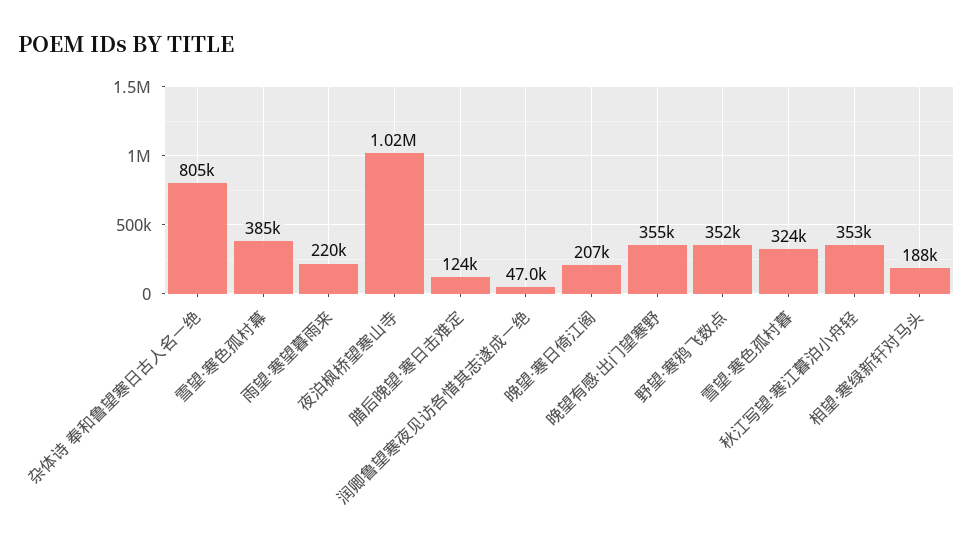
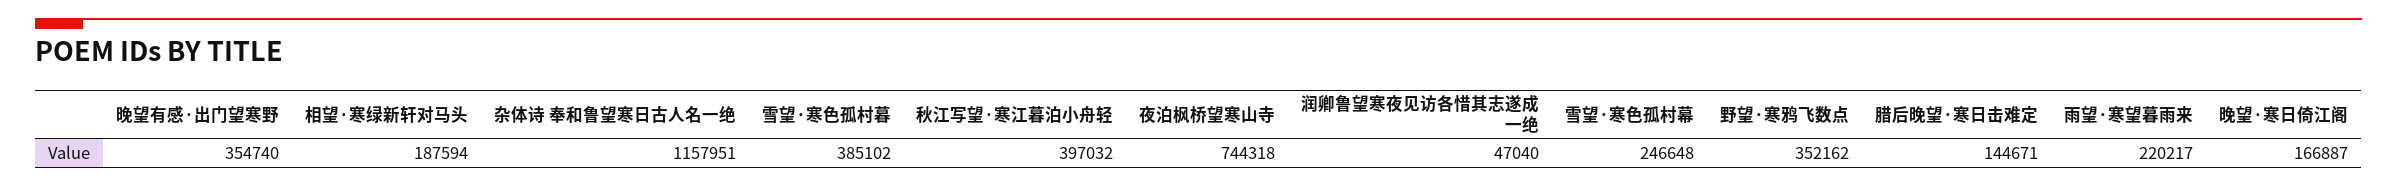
杂体诗 奉和鲁望寒日古人名一绝: 805000 -> 1157951
雪望·寒色孤村幕: 385000 -> 246648
夜泊枫桥望寒山寺: 1020000 -> 744318
腊后晚望·寒日击难定: 124000 -> 144671
晚望·寒日倚江阁: 207000 -> 166887
雪望·寒色孤村暮: 324000 -> 385102
秋江写望·寒江暮泊小舟轻: 353000 -> 397032

